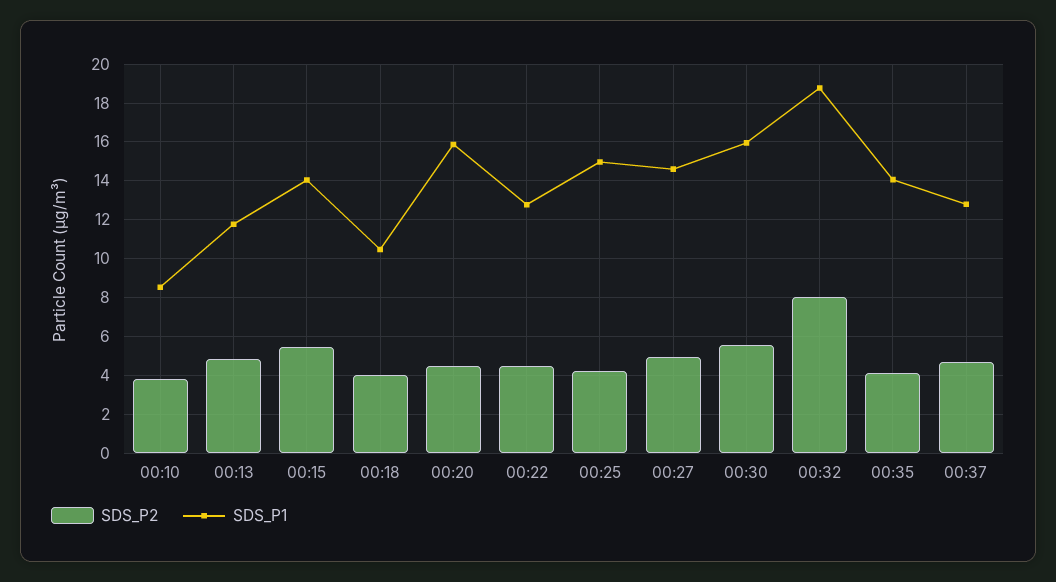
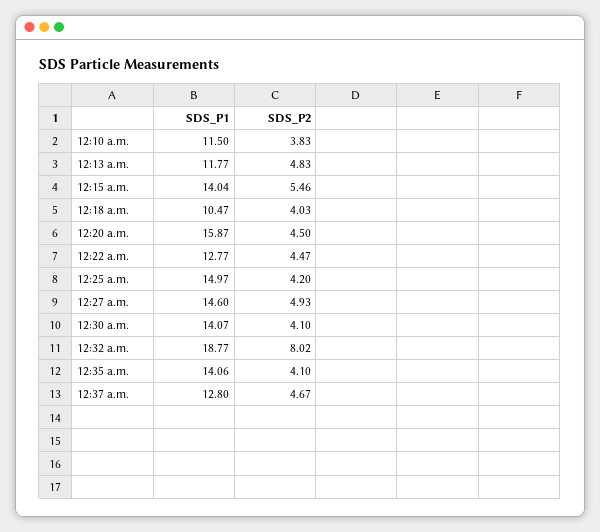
SDS_P1, 00:10: 8.5 -> 11.5
SDS_P2, 00:30: 5.5 -> 4.1
SDS_P1, 00:30: 16 -> 14.07

